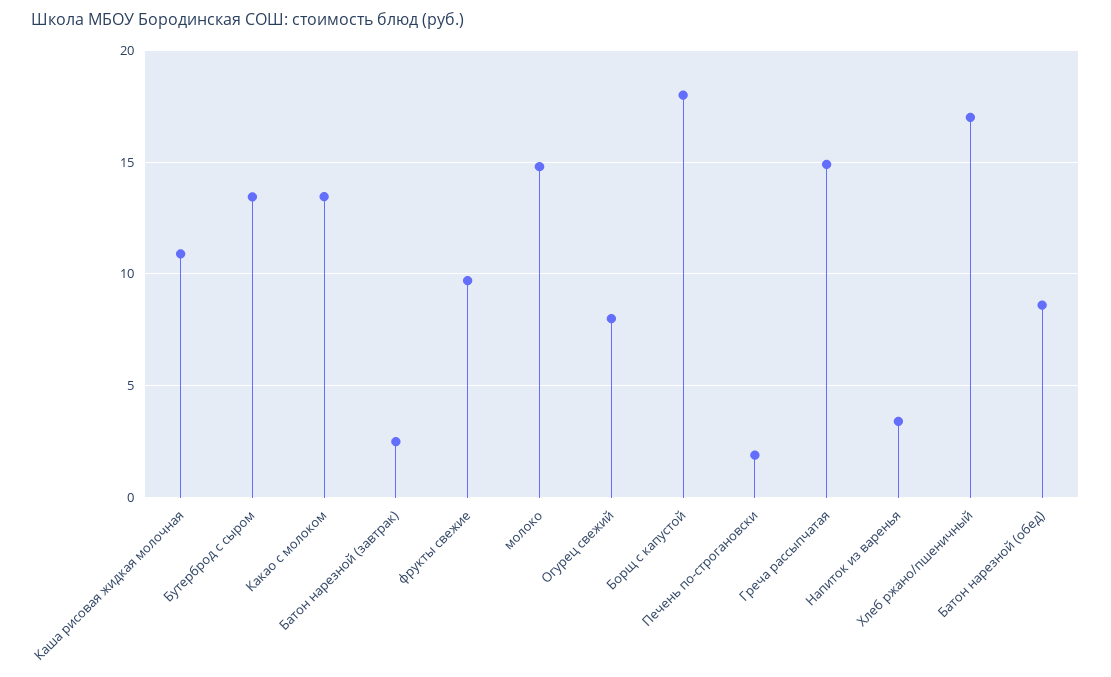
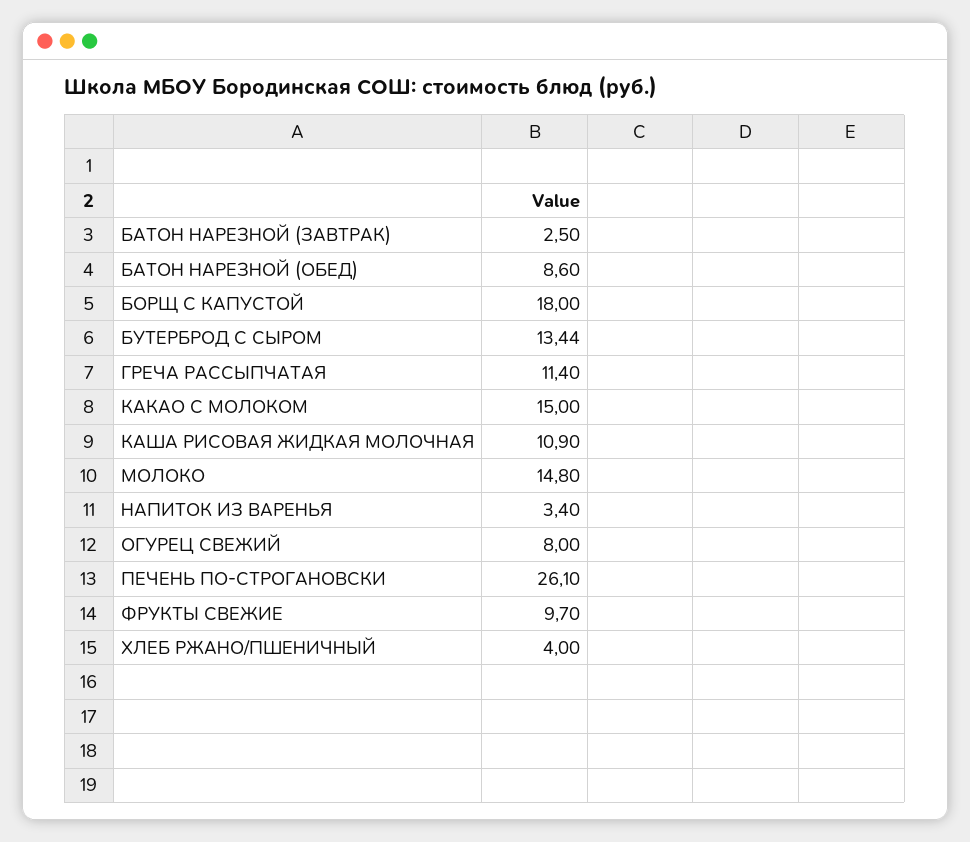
Какао с молоком: 13.5 -> 15
Печень по-строгановски: 2 -> 26.1
Греча рассыпчатая: 15 -> 11.4
Хлеб ржано/пшеничный: 17 -> 4

